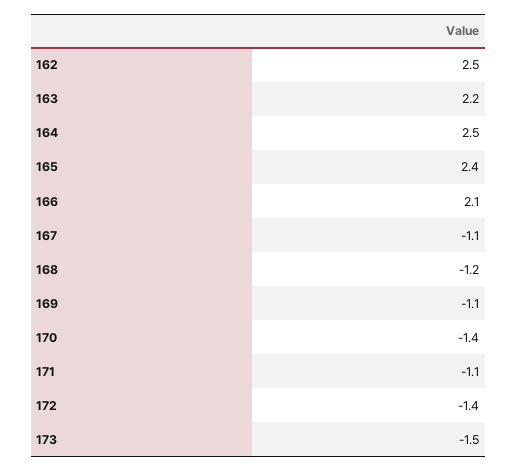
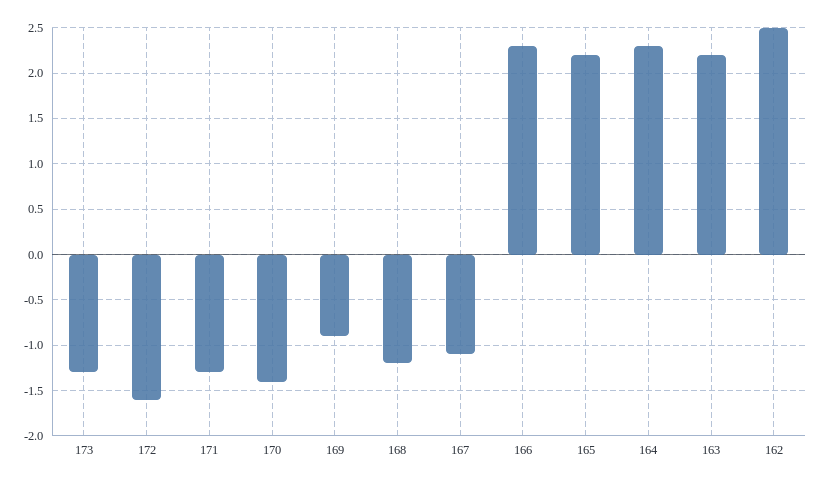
164: 2.5 -> 2.3
165: 2.4 -> 2.2
166: 2.1 -> 2.3
169: -1.1 -> -0.9
171: -1.1 -> -1.3
172: -1.4 -> -1.6
173: -1.5 -> -1.3

